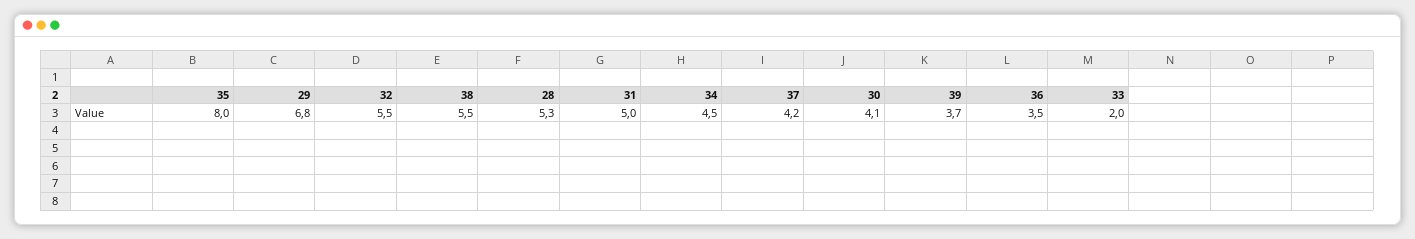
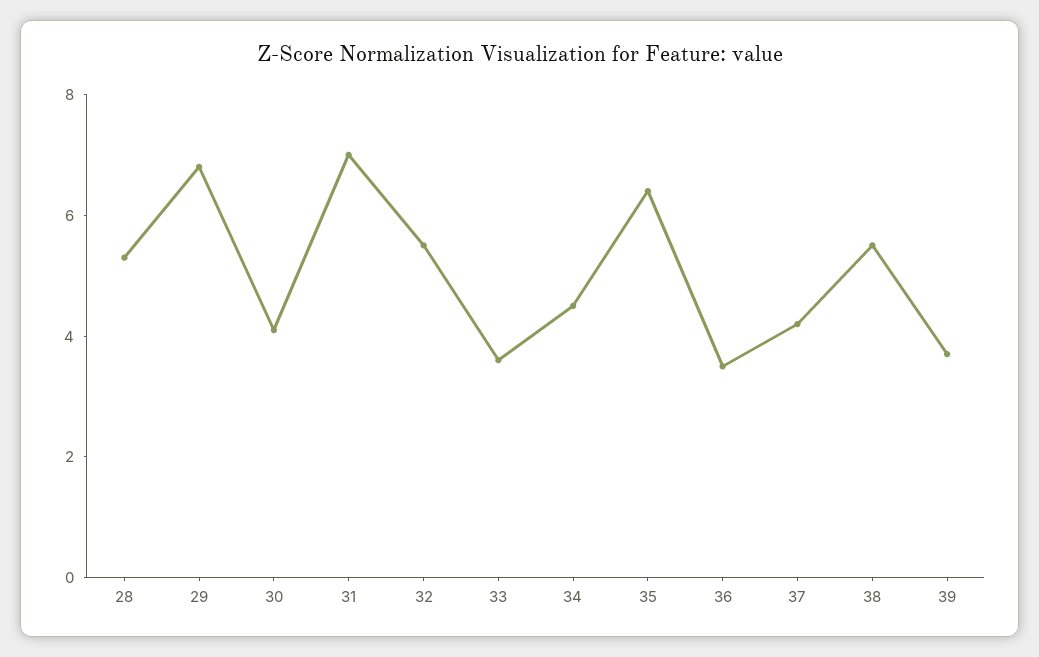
35: 8 -> 6.5
31: 5 -> 7
33: 2 -> 3.5

